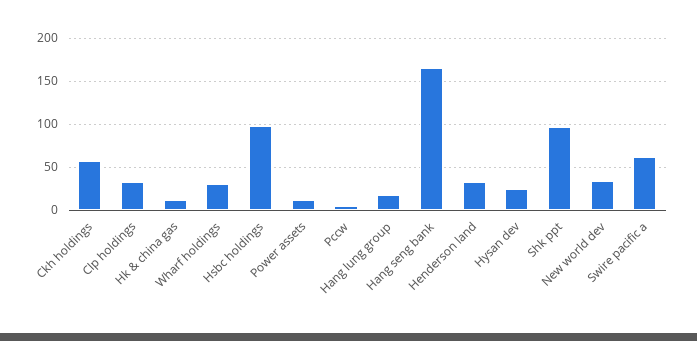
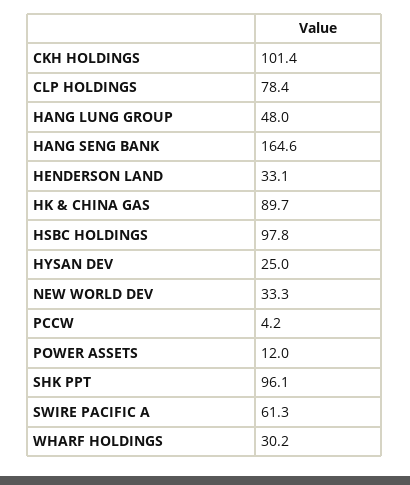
Ckh holdings: 60 -> 101.4
Clp holdings: 30 -> 78.4
Hk & china gas: 10 -> 89.7
Hang lung group: 20 -> 48

